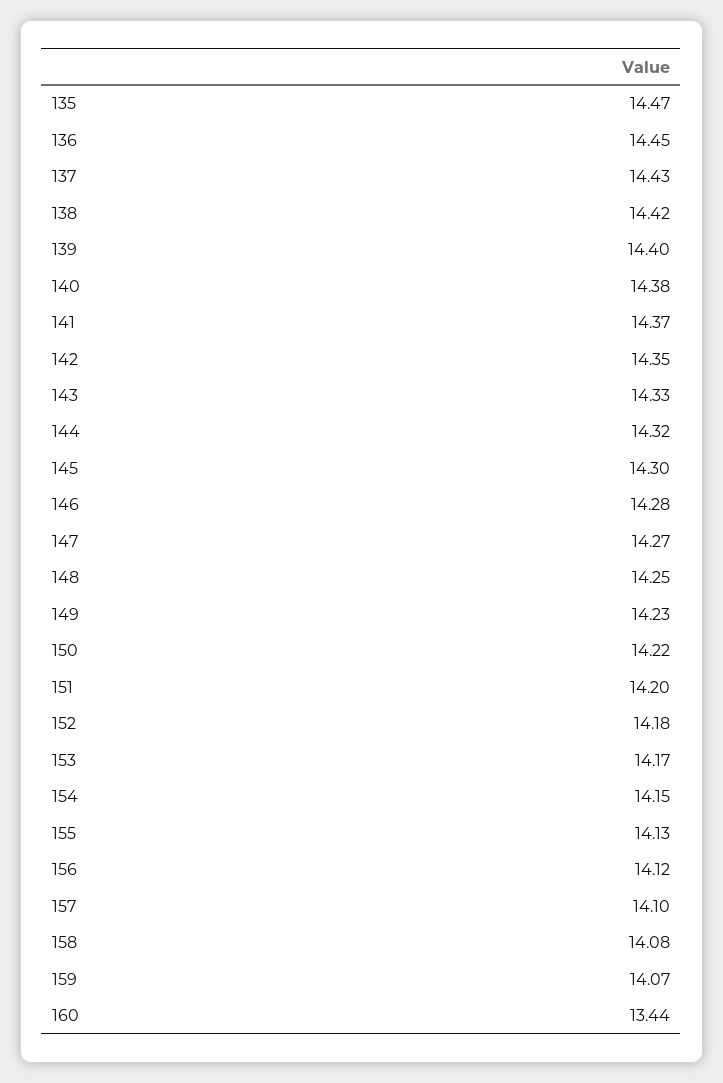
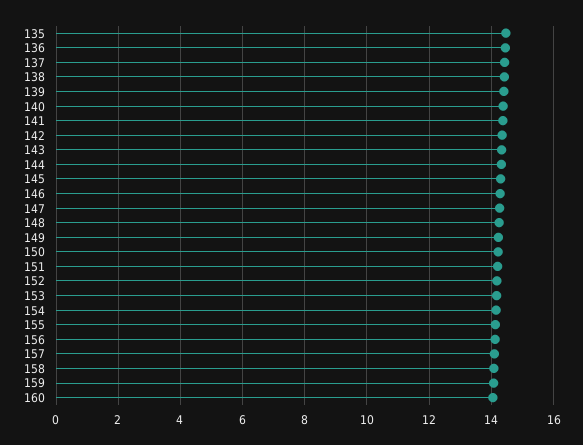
160: 13.44 -> 14

